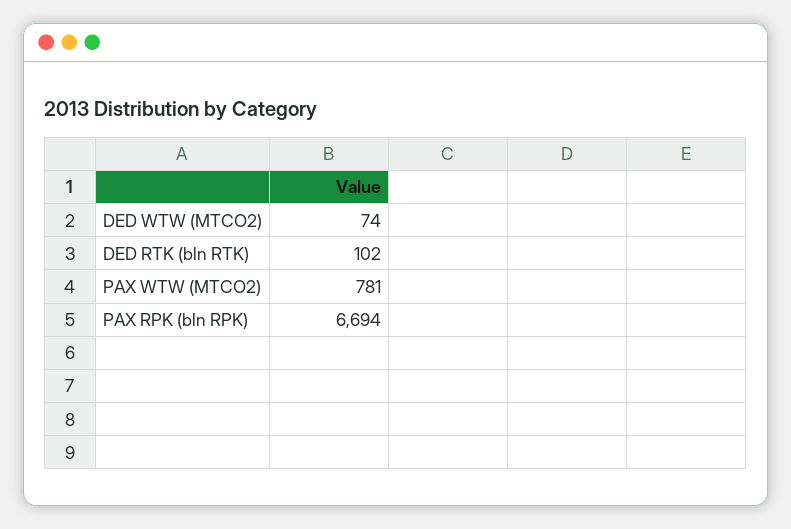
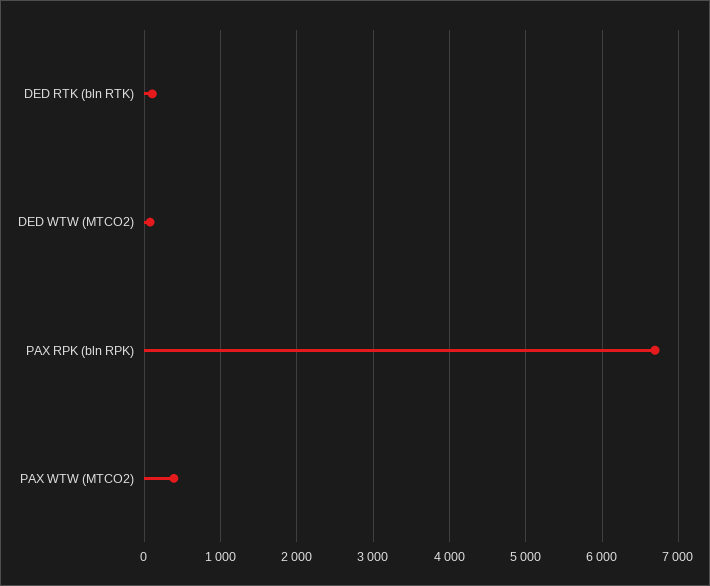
PAX WTW (MTCO2): 781 -> 400

